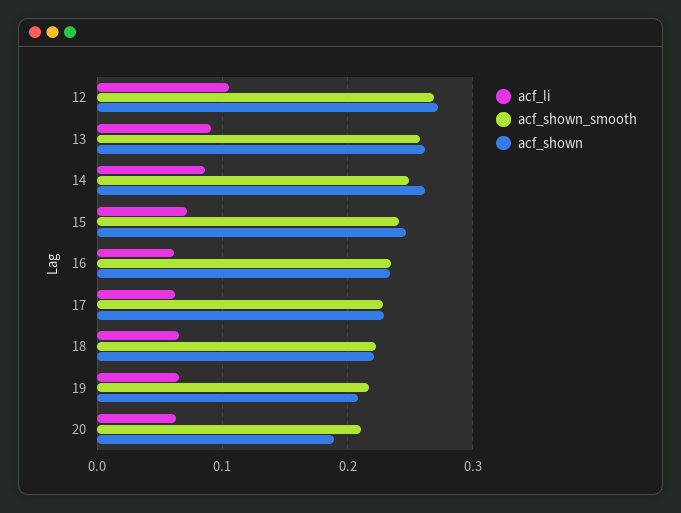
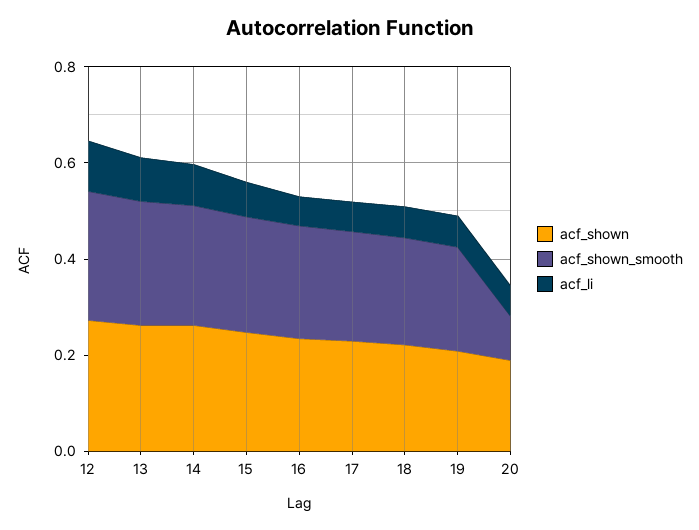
acf_shown_smooth, 20: 0.21 -> 0.1

